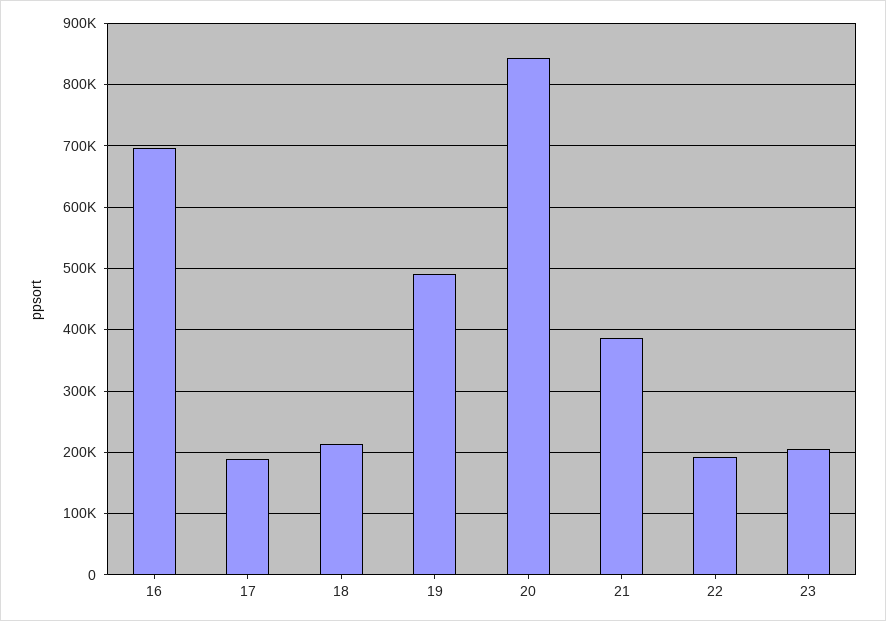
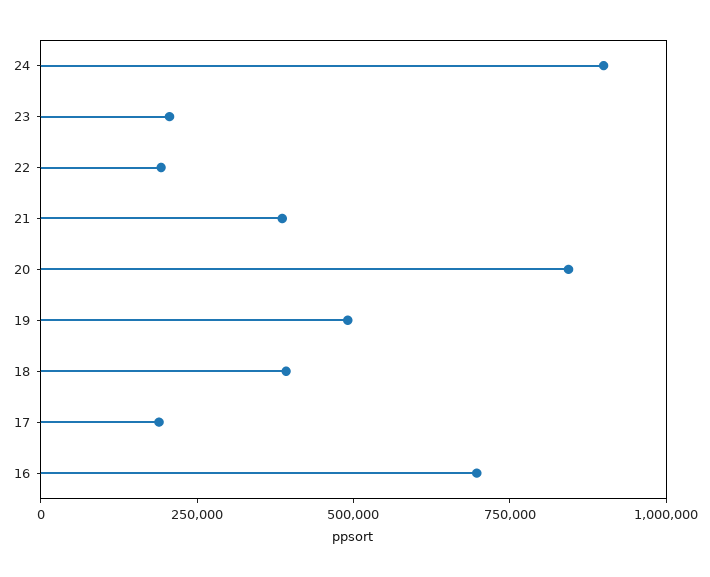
18: 210000 -> 400000
24: none -> 900000

